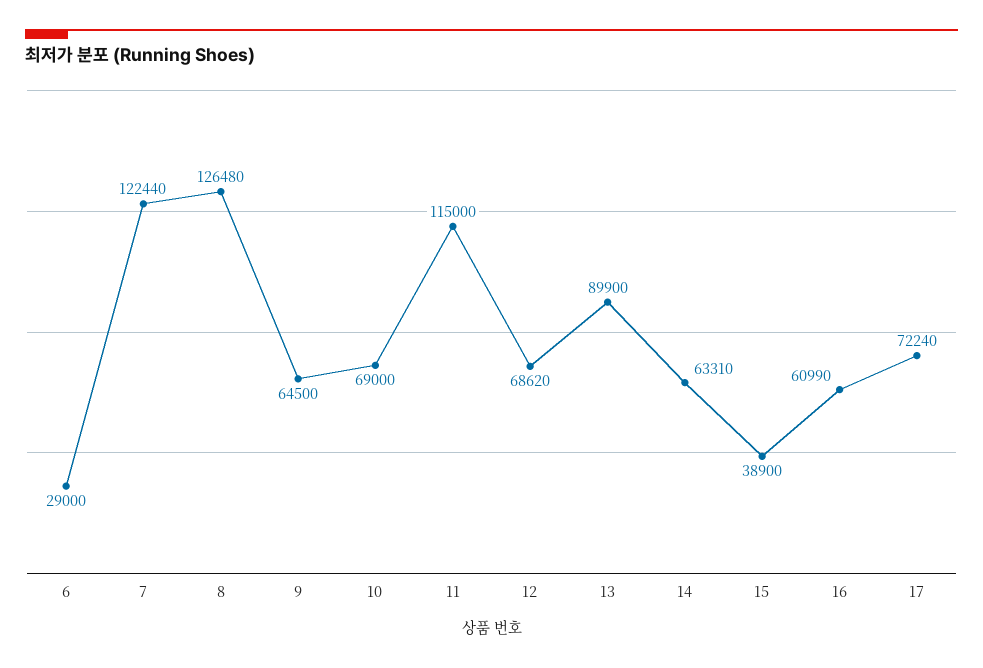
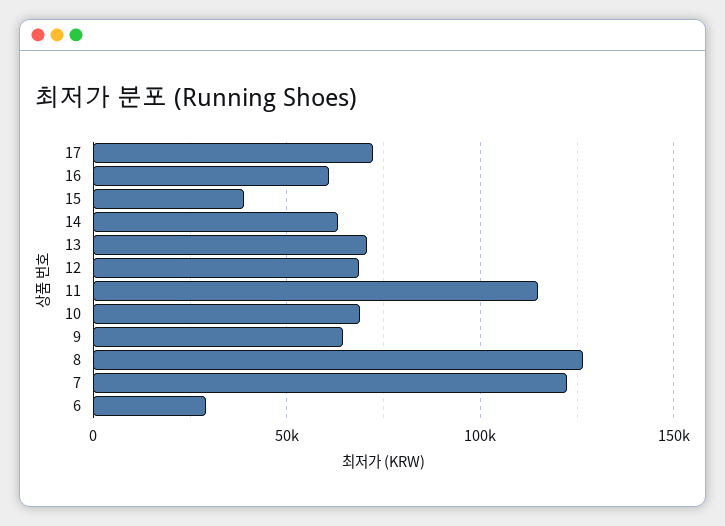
13: 89900 -> 70000

